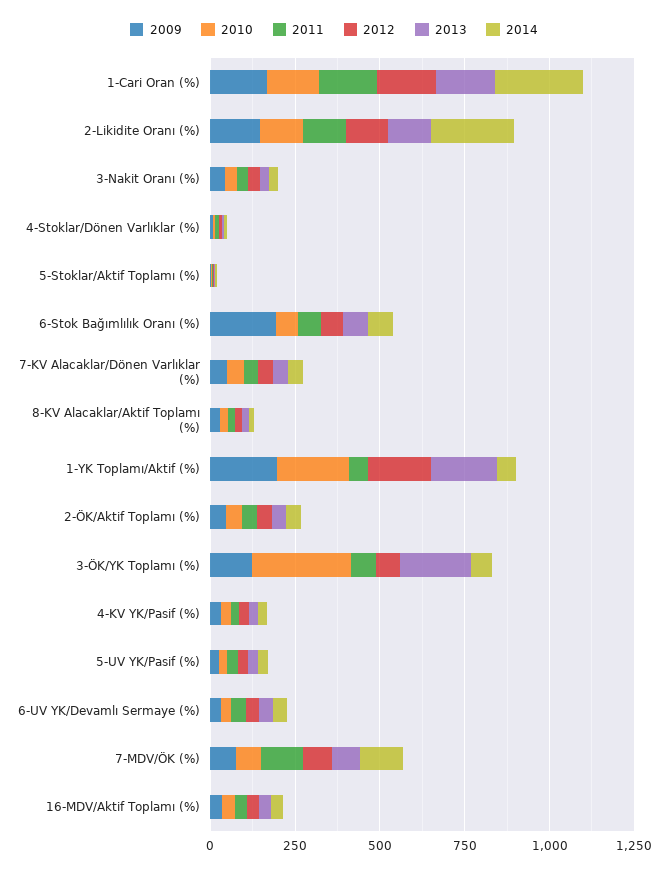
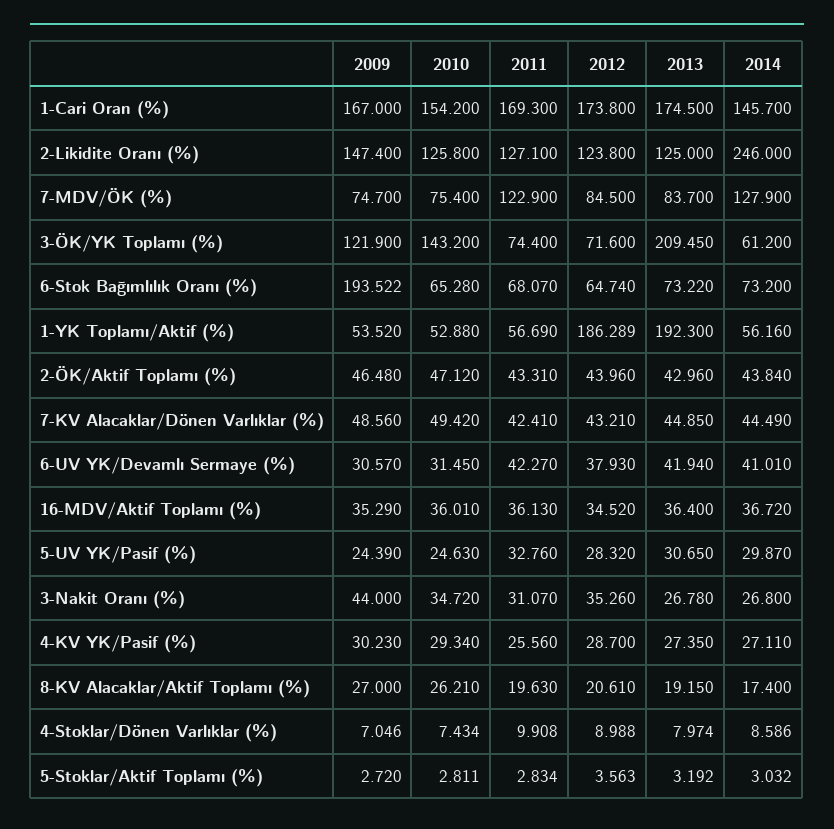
2014, 1-Cari Oran (%): 250 -> 145.7
2009, 1-YK Toplamı/Aktif (%): 200 -> 53.52
2010, 1-YK Toplamı/Aktif (%): 200 -> 52.88
2010, 3-ÖK/YK Toplamı (%): 300 -> 143.2

